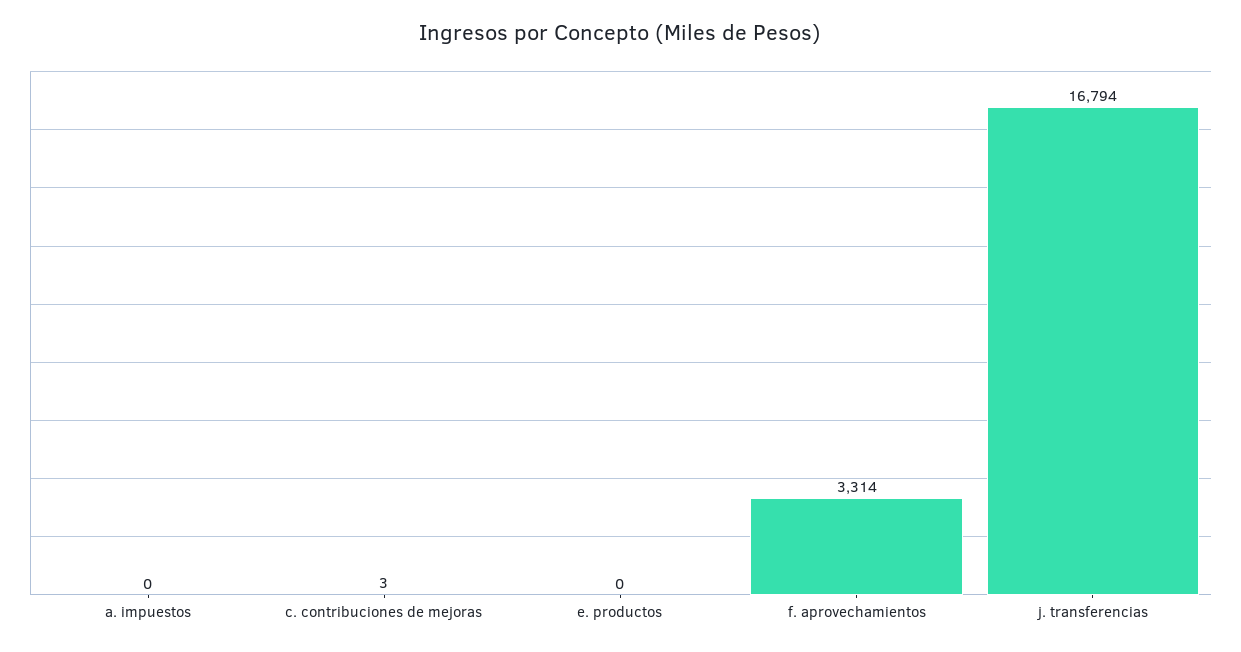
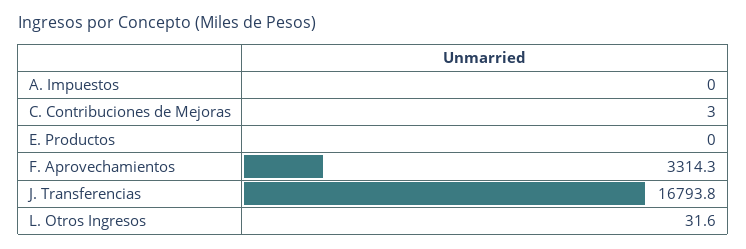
L. Otros Ingresos: none -> 31.6

